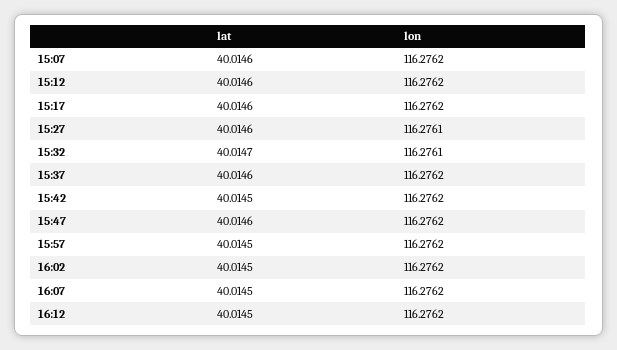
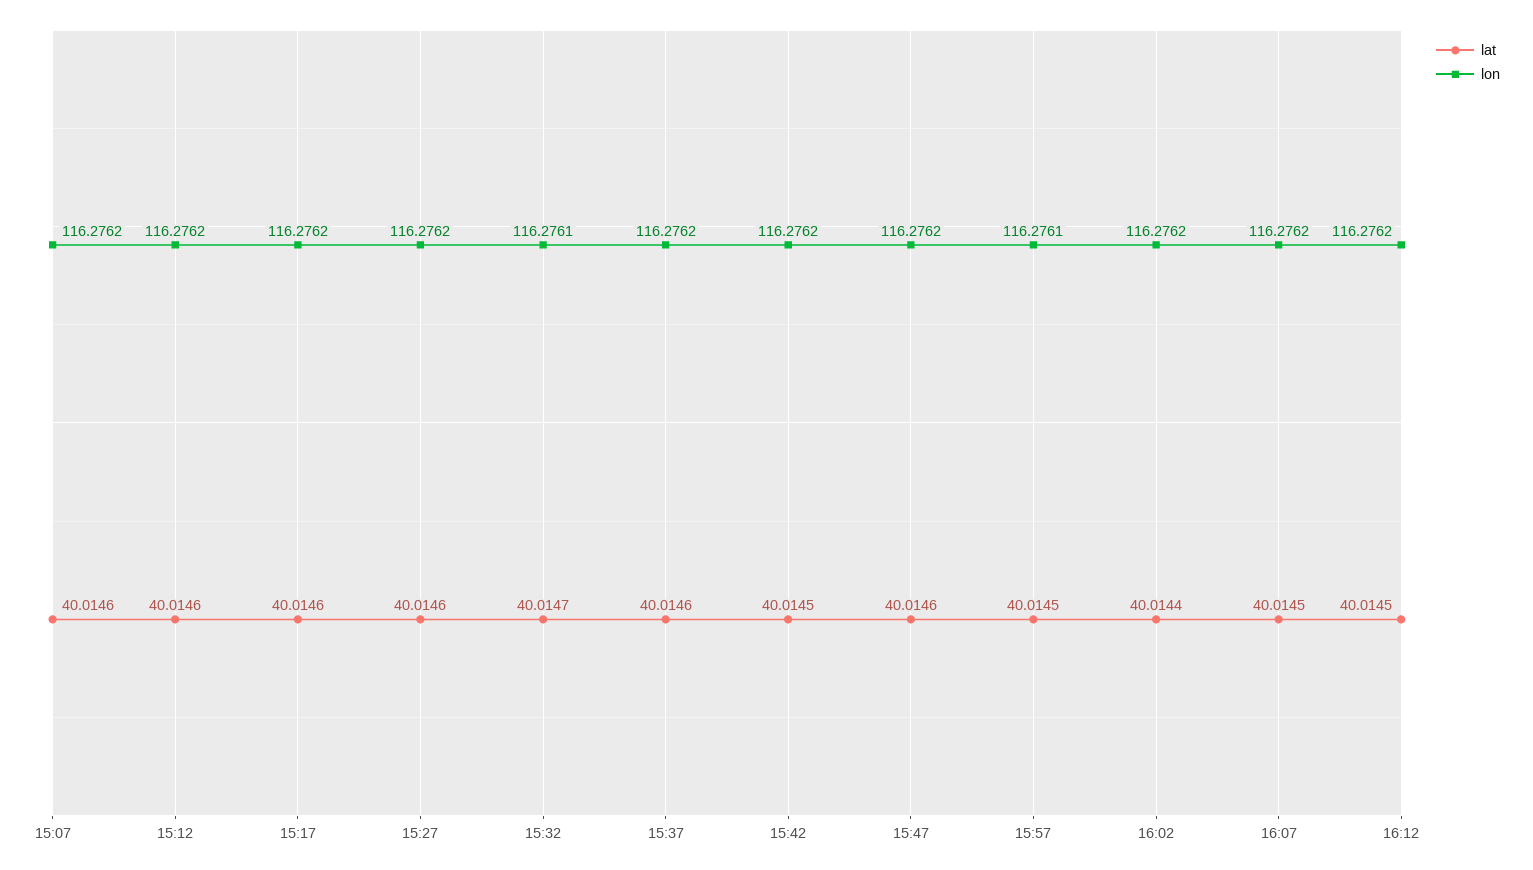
lon, 15:27: 116.2761 -> 116.2762
lon, 15:57: 116.2762 -> 116.2761
lat, 16:02: 40.0145 -> 40.0144

